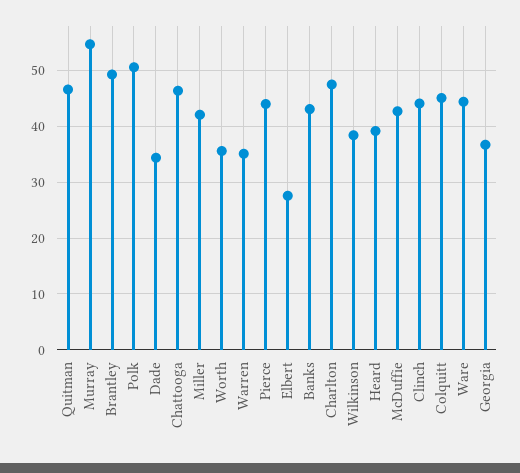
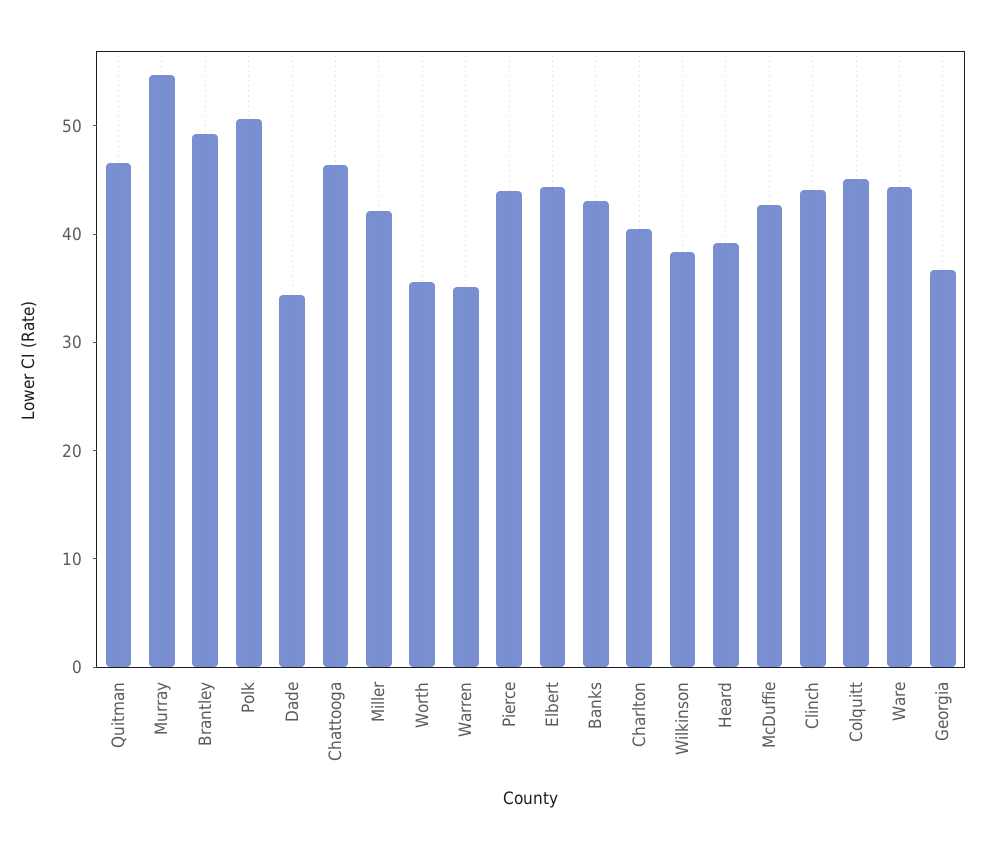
Elbert: 28 -> 44
Charlton: 48 -> 40

